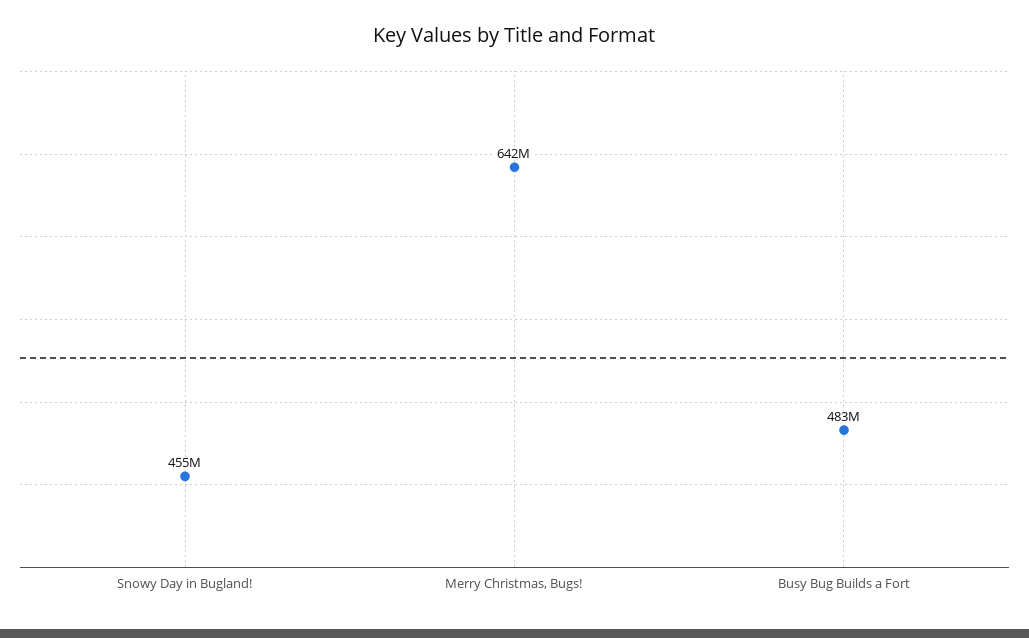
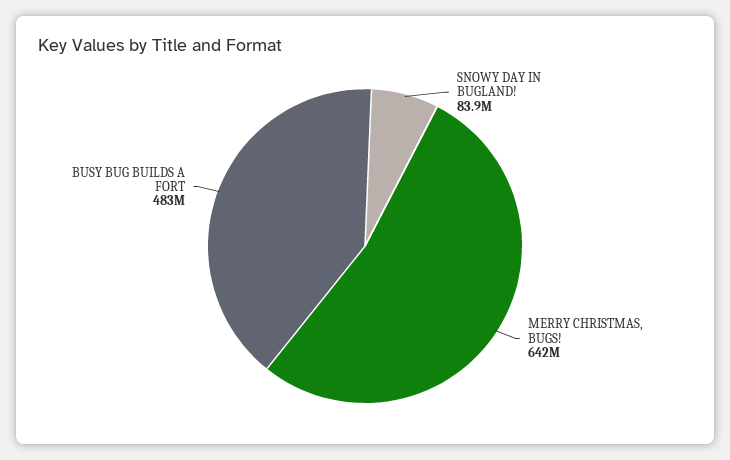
Snowy Day in Bugland!: 455000000 -> 83900000

